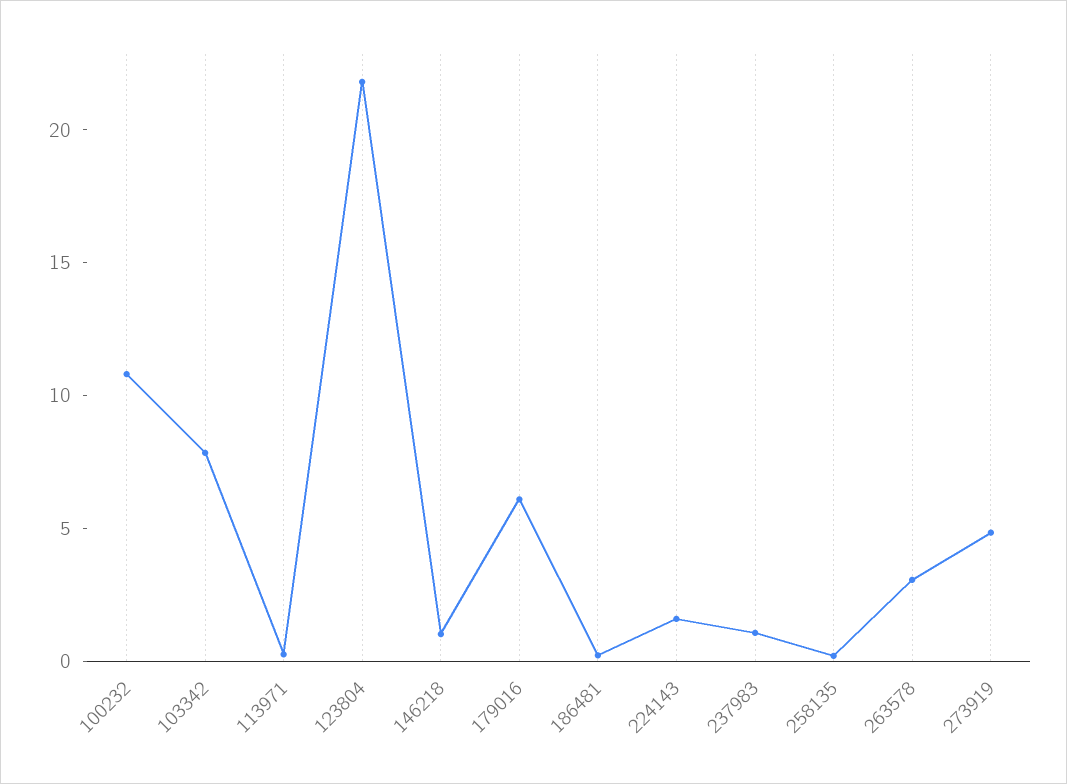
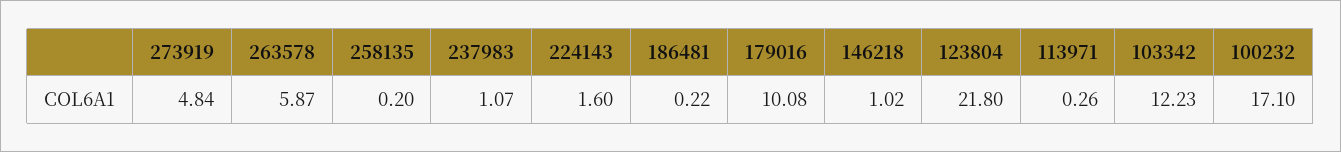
100232: 11 -> 17.1
103342: 8 -> 12.23
179016: 6 -> 10.08
263578: 3 -> 5.87

